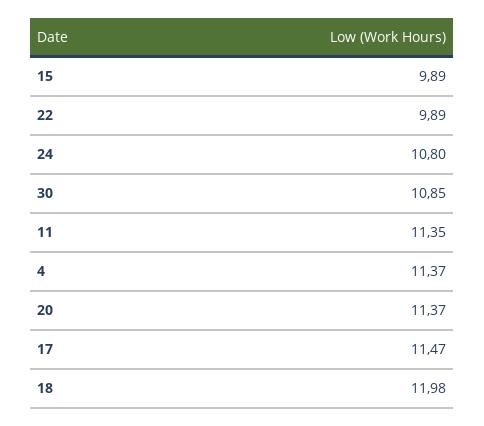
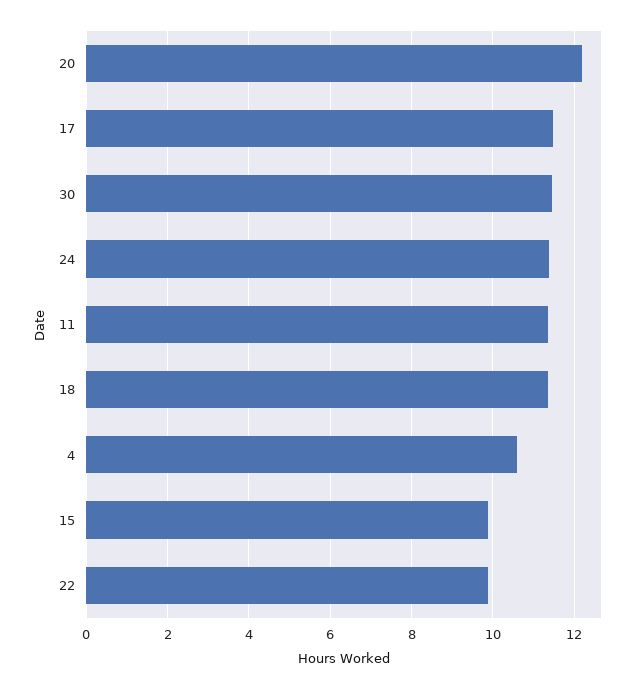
24: 10.8 -> 11.4
30: 10.85 -> 11.4
4: 11.37 -> 10.6
20: 11.37 -> 12.2
18: 11.98 -> 11.4

